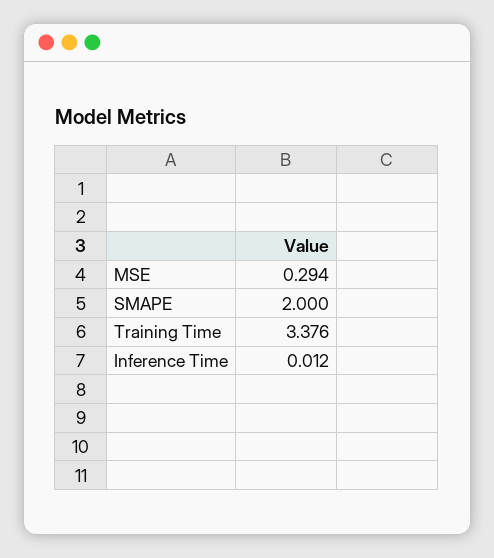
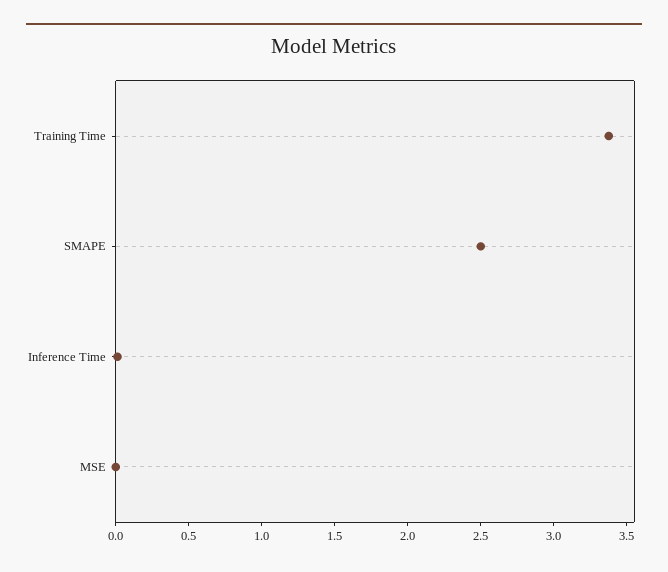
MSE: 0.294 -> 0
SMAPE: 2 -> 2.5

